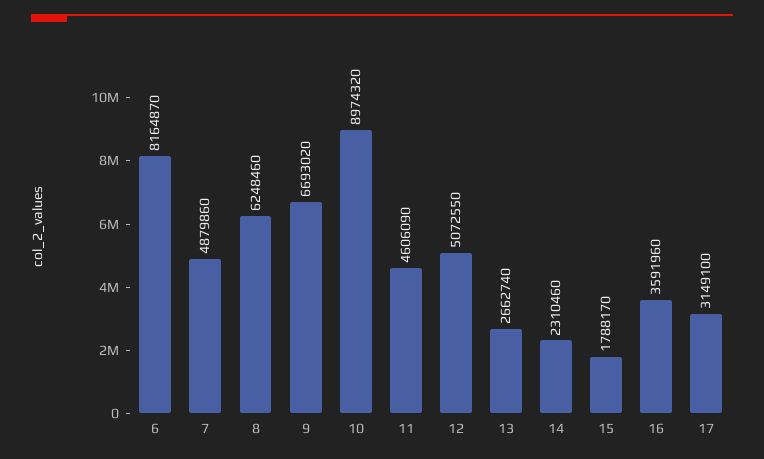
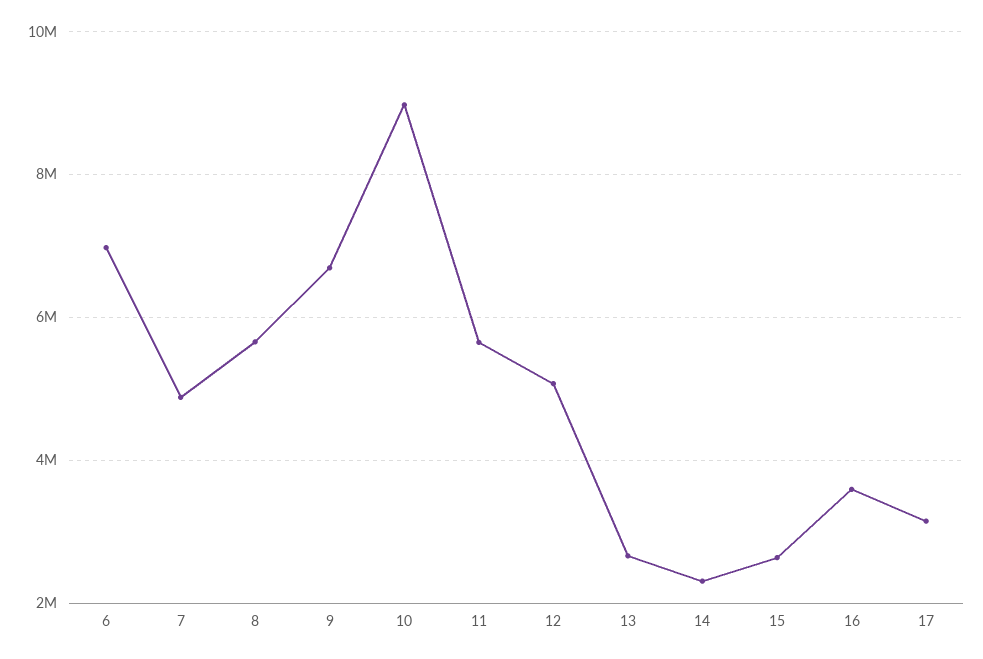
6: 8164870 -> 7000000
8: 6248460 -> 5600000
11: 4606090 -> 5600000
15: 1788170 -> 2600000

